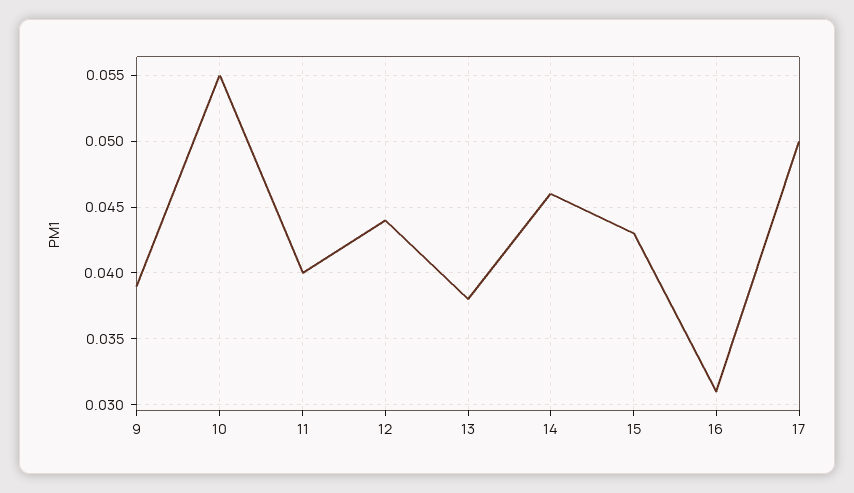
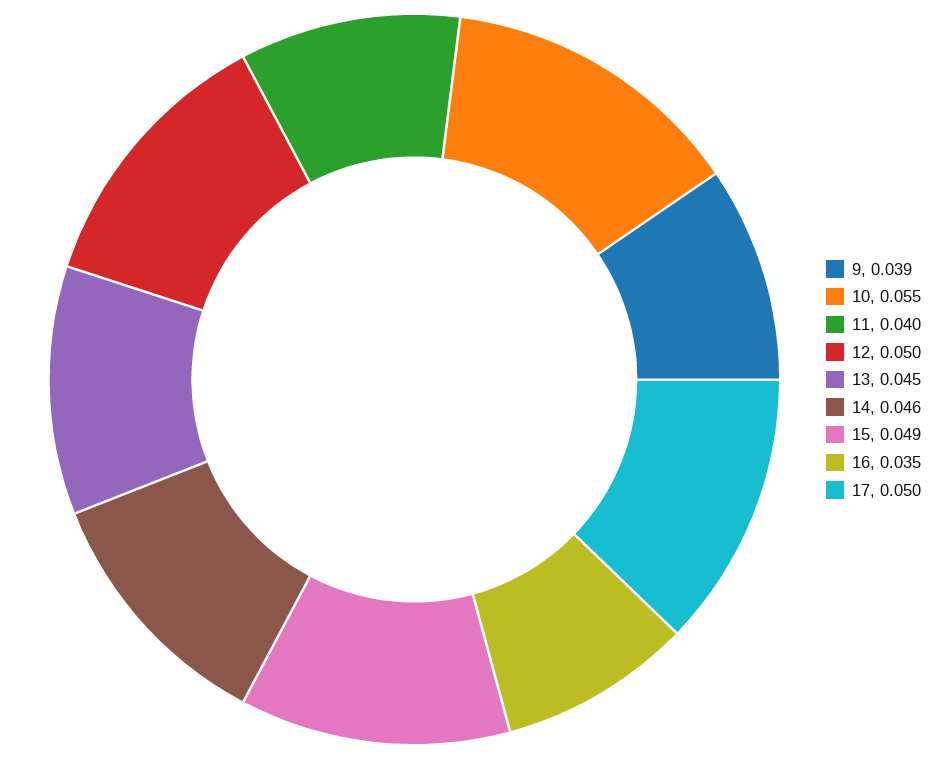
12: 0.044 -> 0.05
13: 0.038 -> 0.045
15: 0.043 -> 0.049
16: 0.031 -> 0.035

